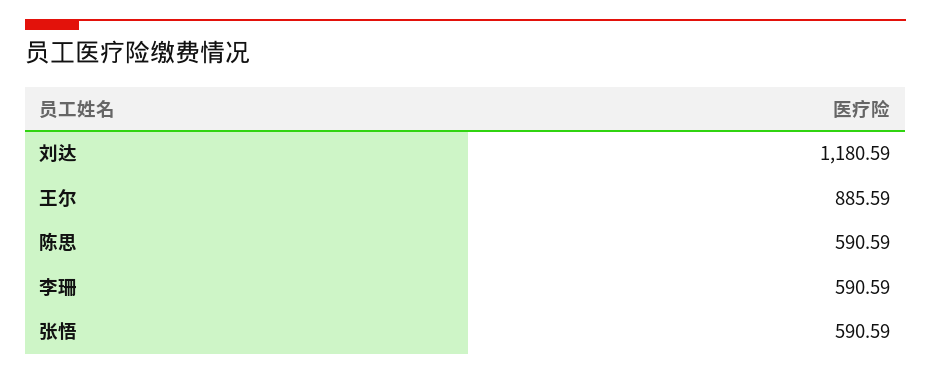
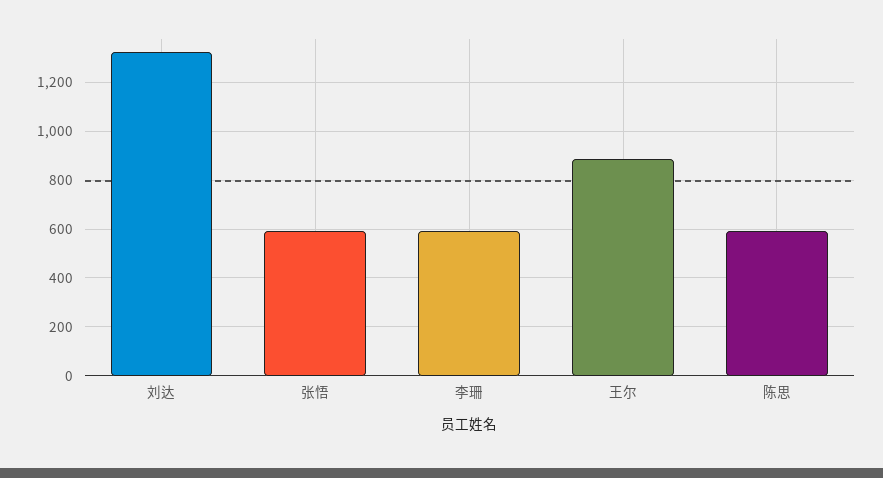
刘达: 1180.59 -> 1325

